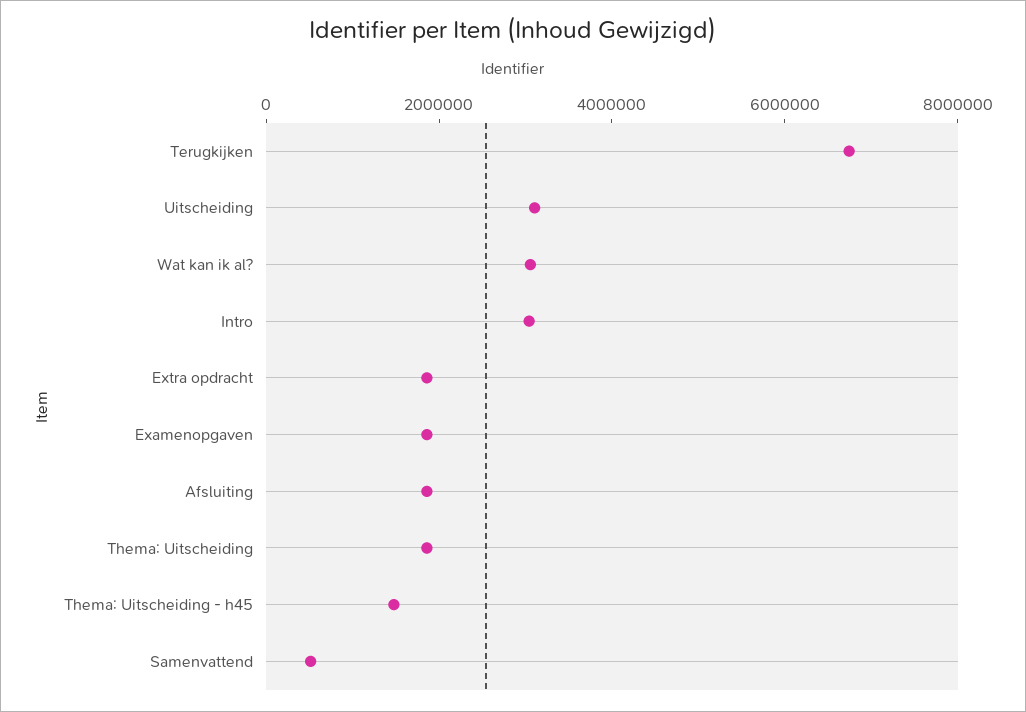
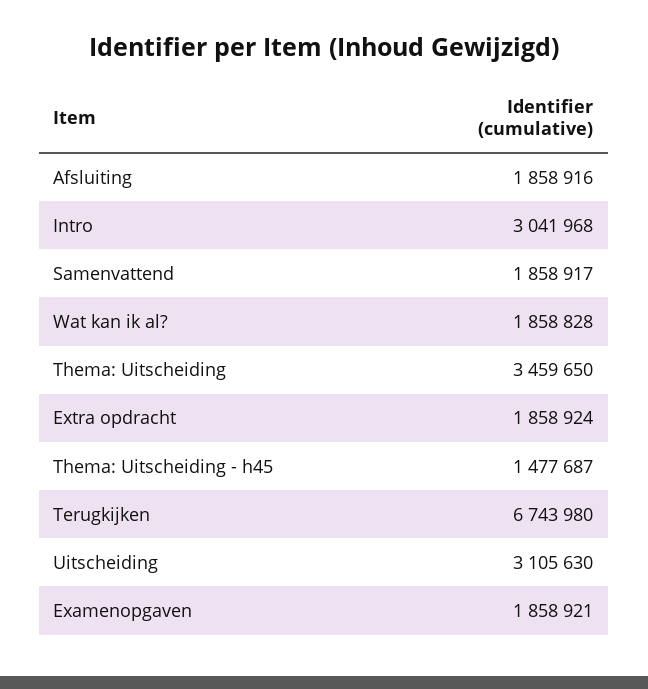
Wat kan ik al?: 3000000 -> 1858828
Thema: Uitscheiding: 2000000 -> 3459650
Samenvattend: 500000 -> 1858917

